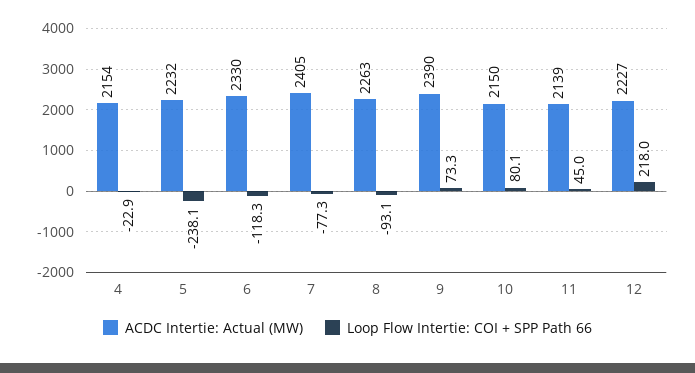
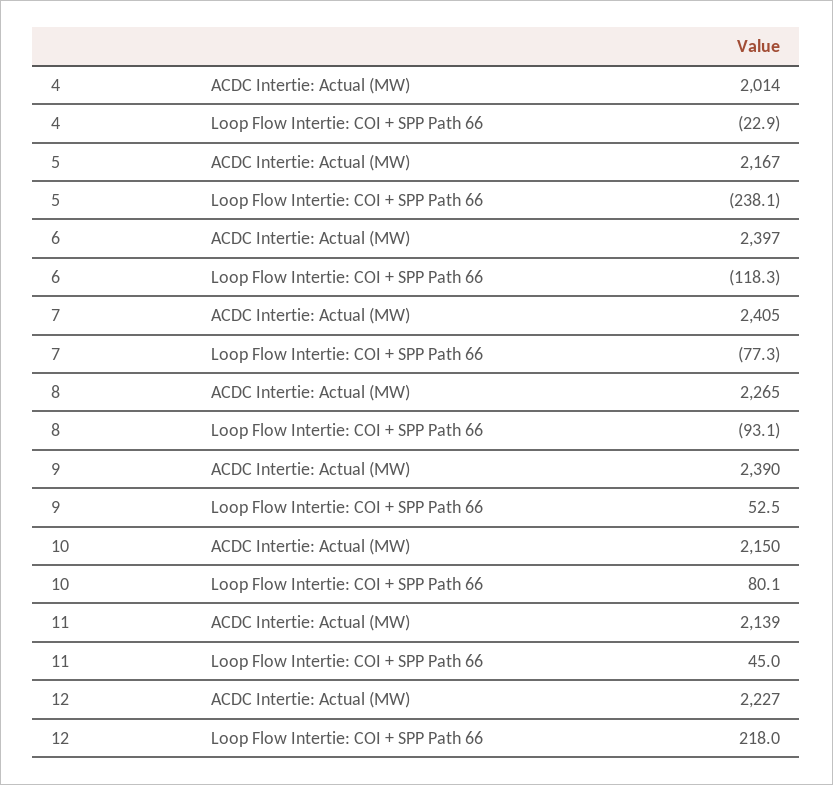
ACDC Intertie: Actual (MW), 4: 2154 -> 2014
ACDC Intertie: Actual (MW), 5: 2232 -> 2167
ACDC Intertie: Actual (MW), 6: 2330 -> 2397
ACDC Intertie: Actual (MW), 8: 2263 -> 2265
Loop Flow Intertie: COI + SPP Path 66, 9: 73.3 -> 52.5

